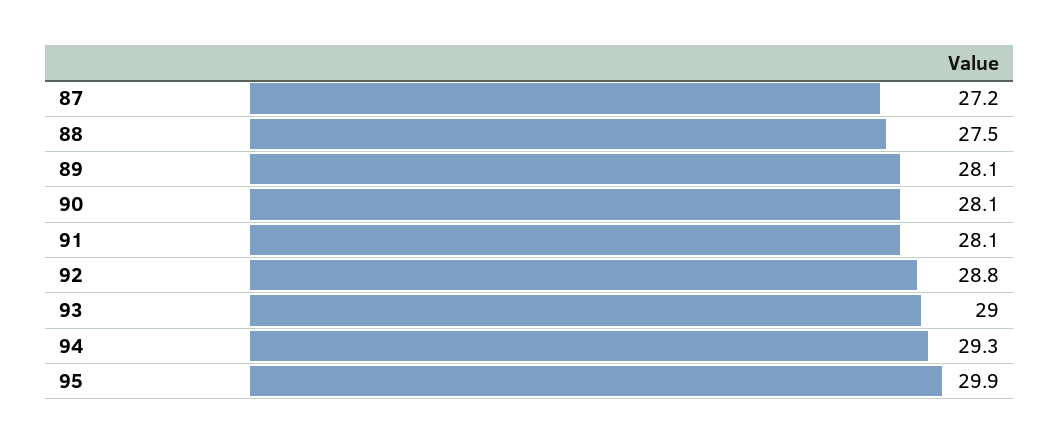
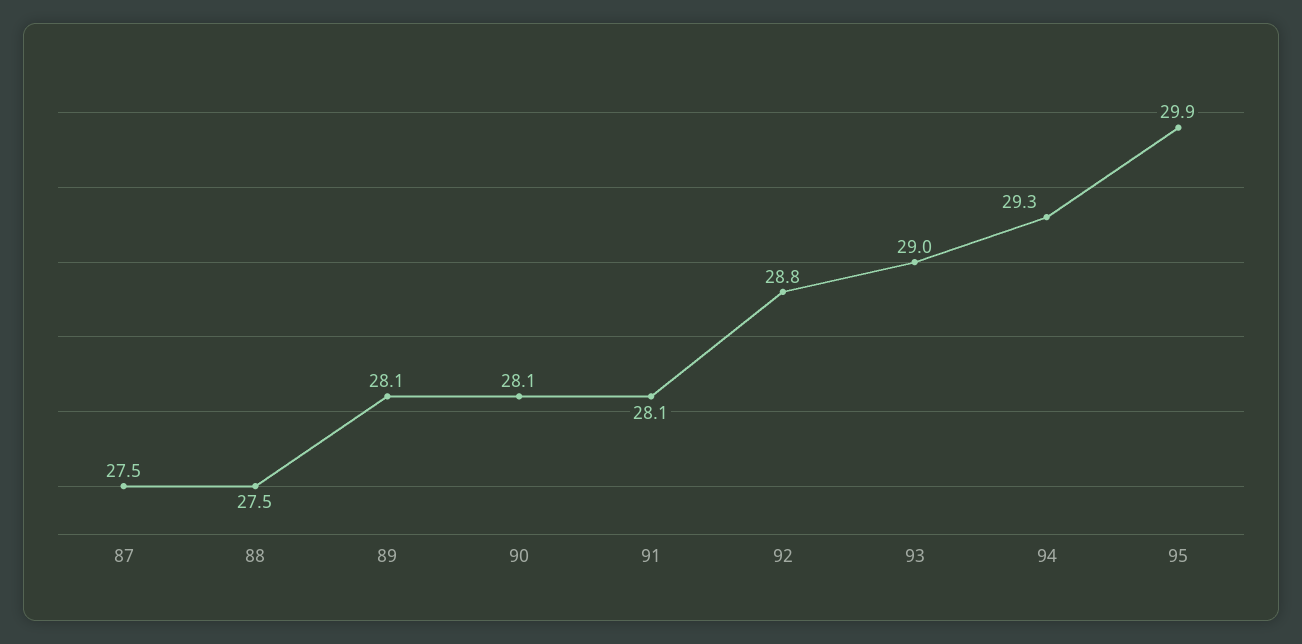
87: 27.2 -> 27.5

